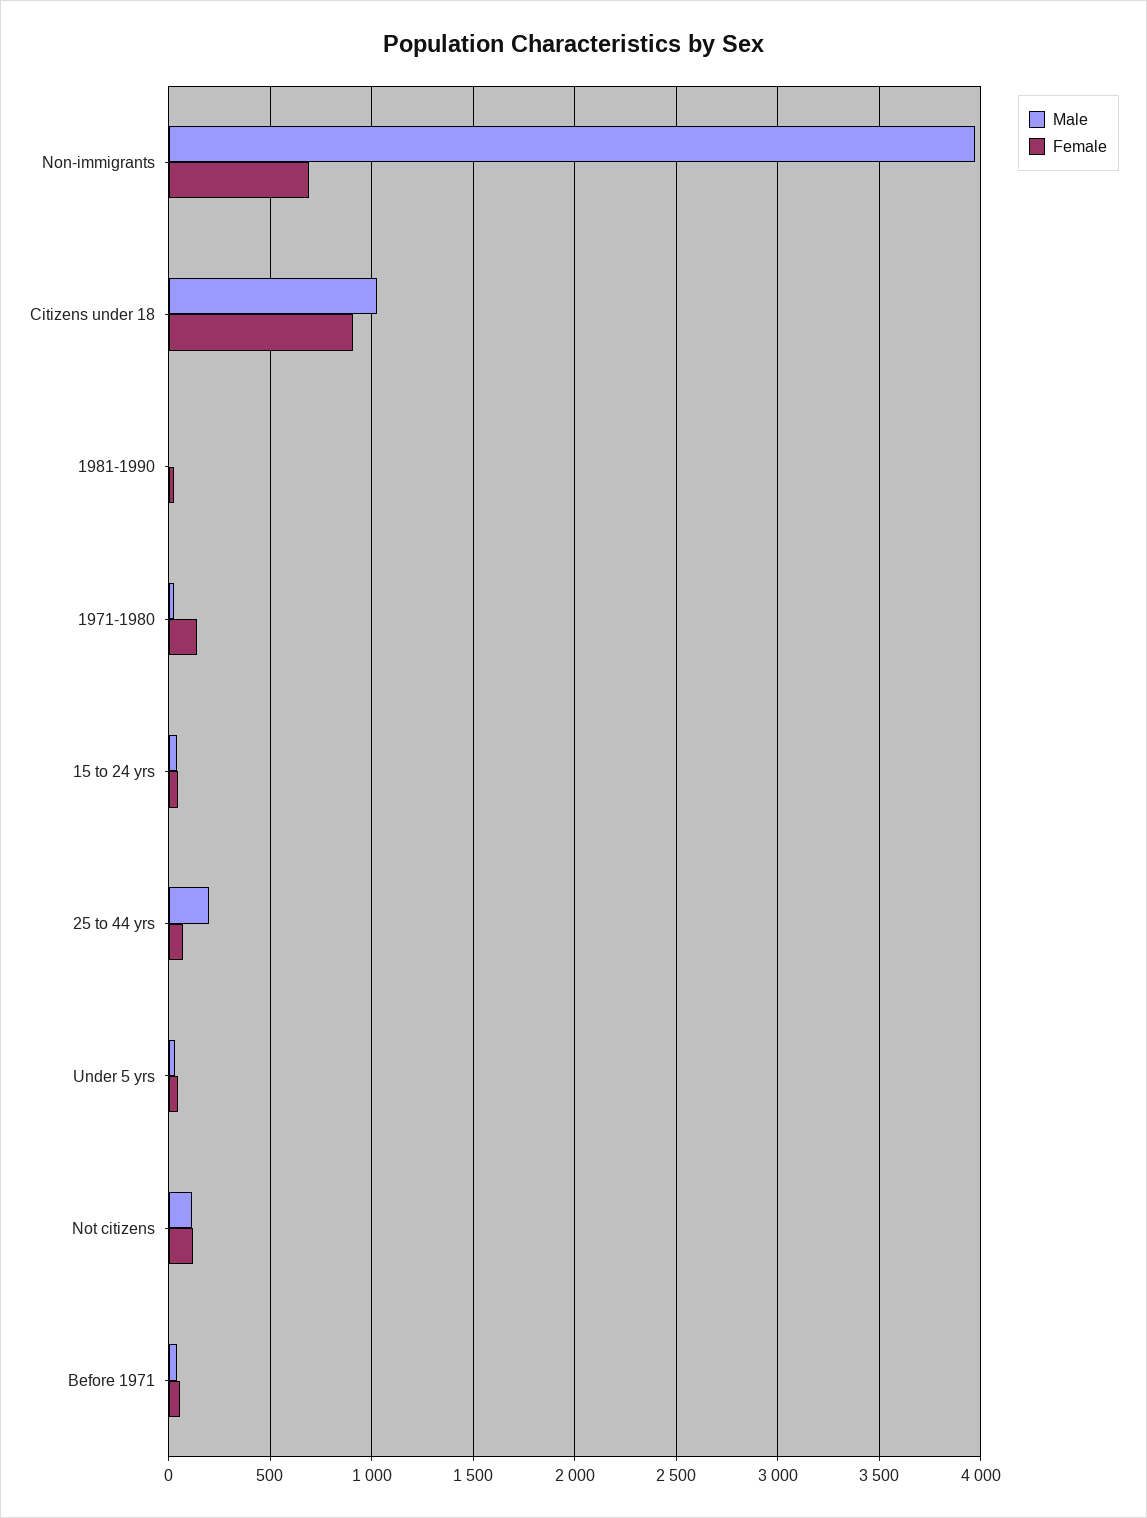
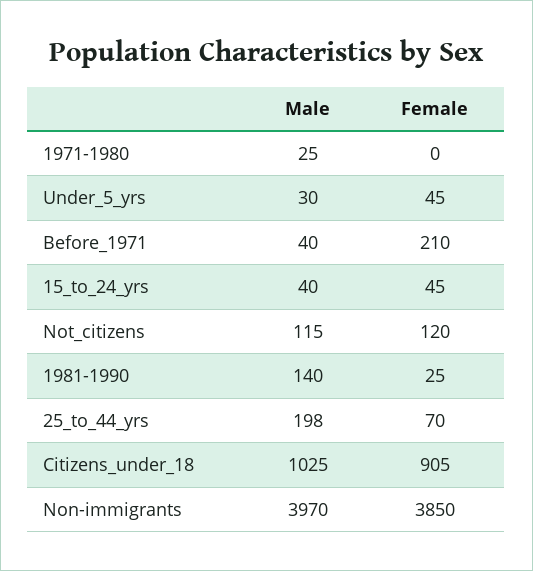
Female, Non-immigrants: 700 -> 3850
Male, 1981-1990: 0 -> 140
Female, 1971-1980: 150 -> 0
Female, Before 1971: 50 -> 210

